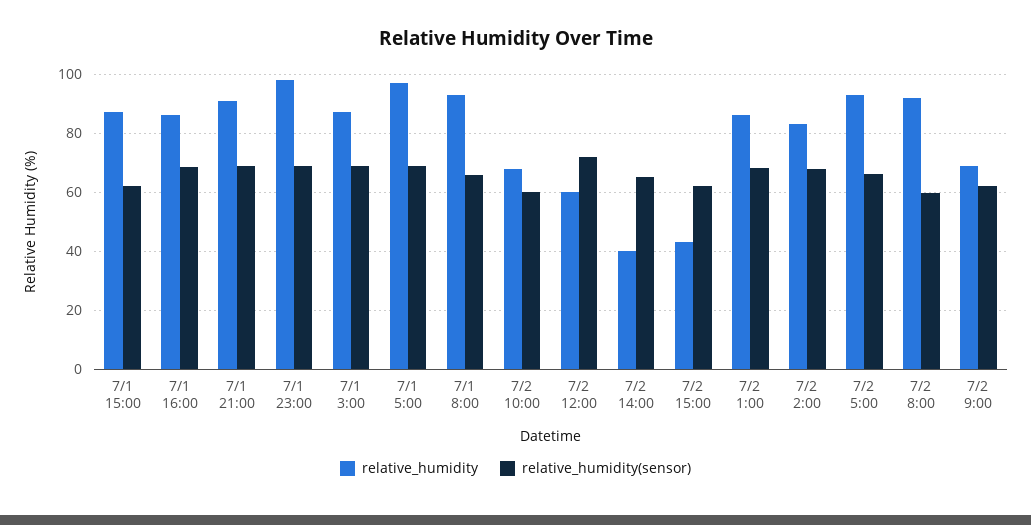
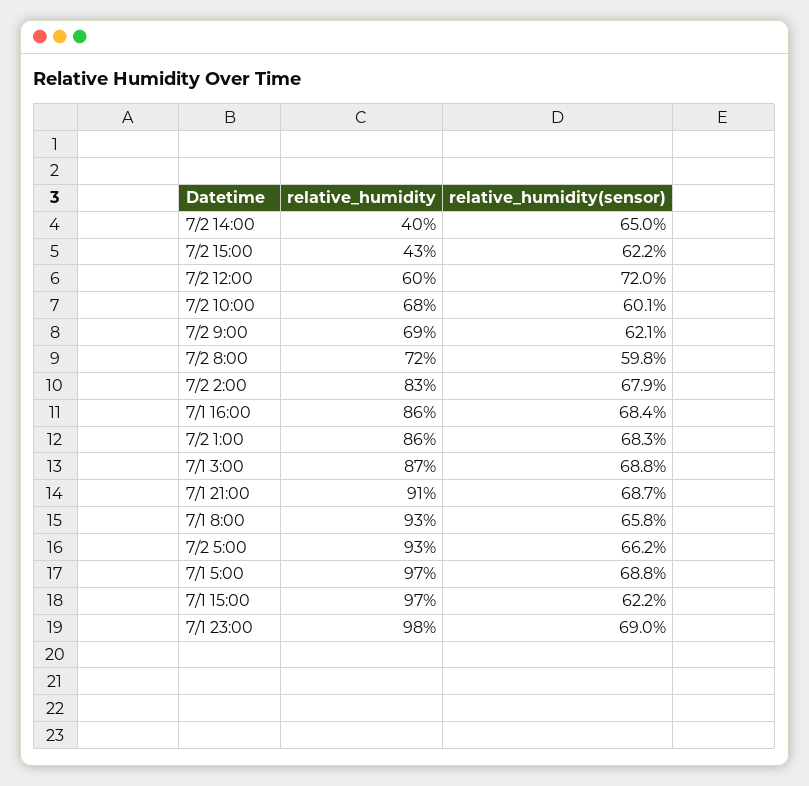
relative_humidity, 7/1 15:00: 87.5 -> 97
relative_humidity, 7/2 8:00: 92.5 -> 72

